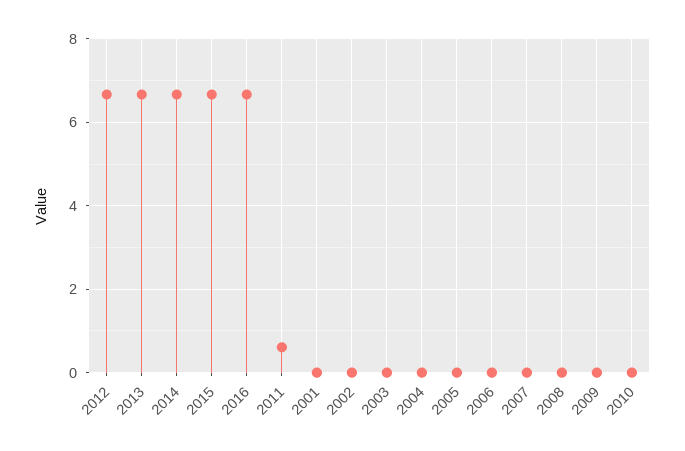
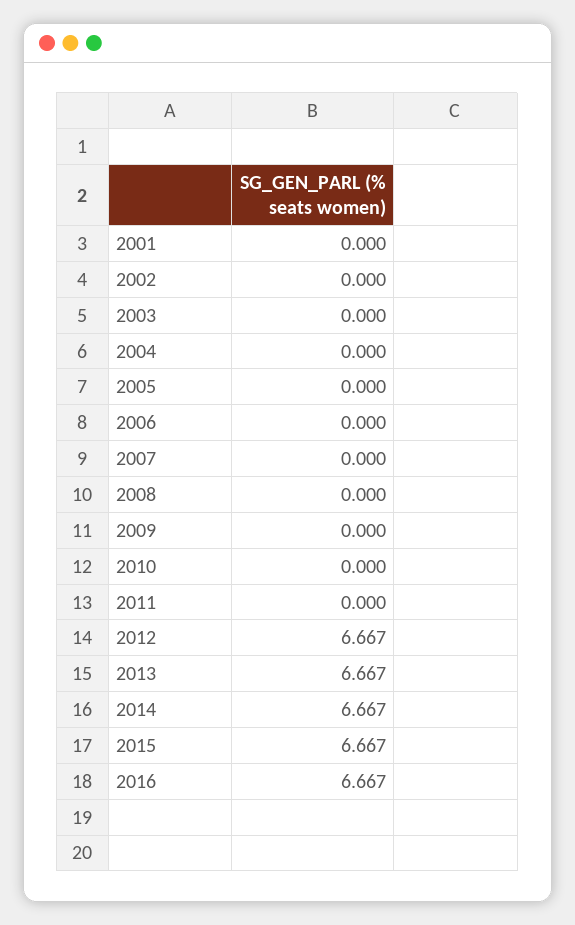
2011: 0.6 -> 0

